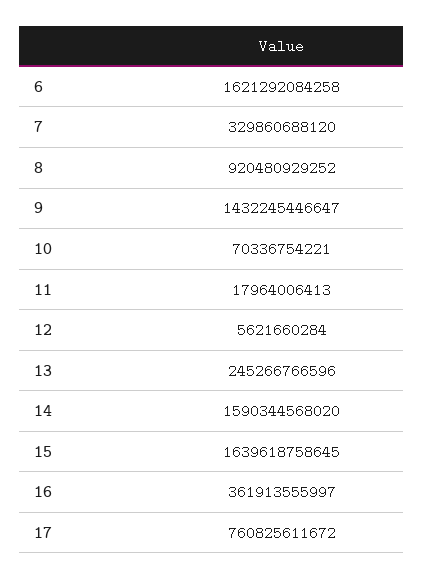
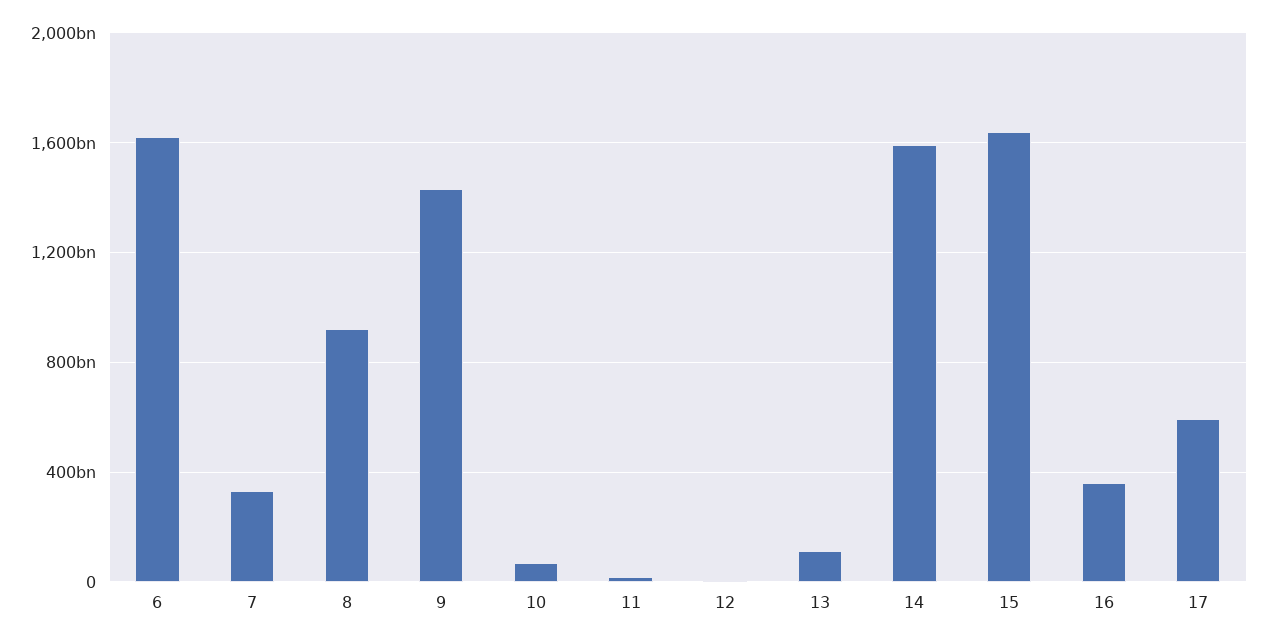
13: 245266766596 -> 100000000000
17: 760825611672 -> 600000000000

